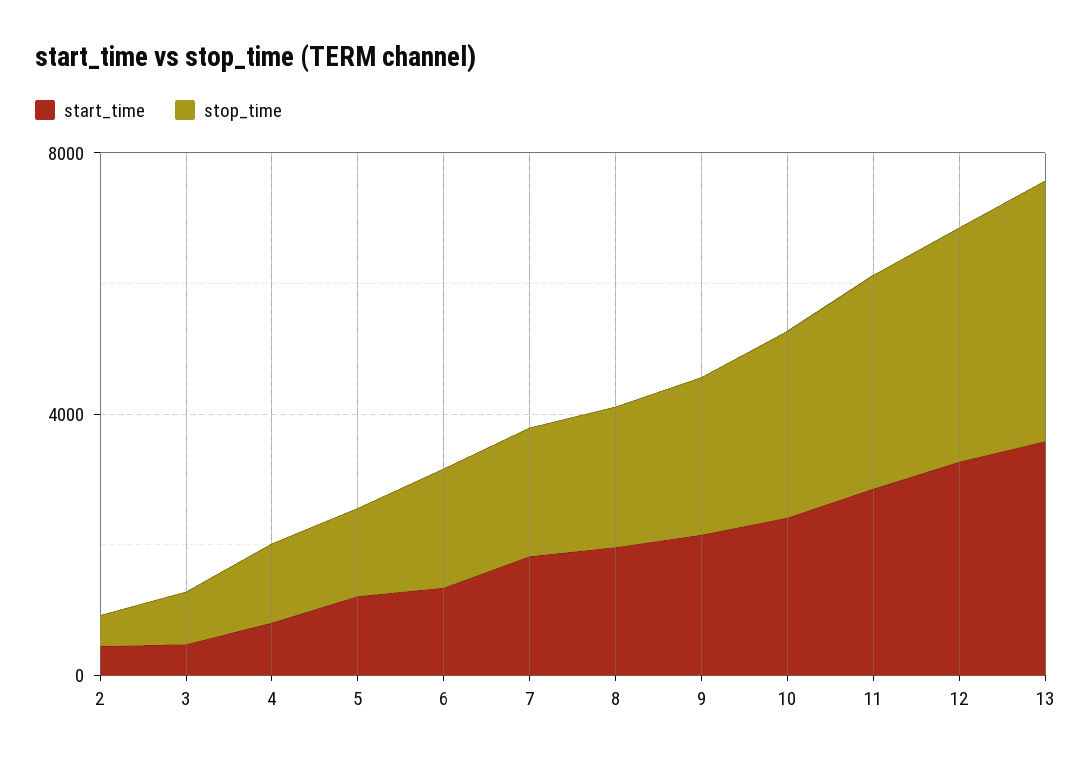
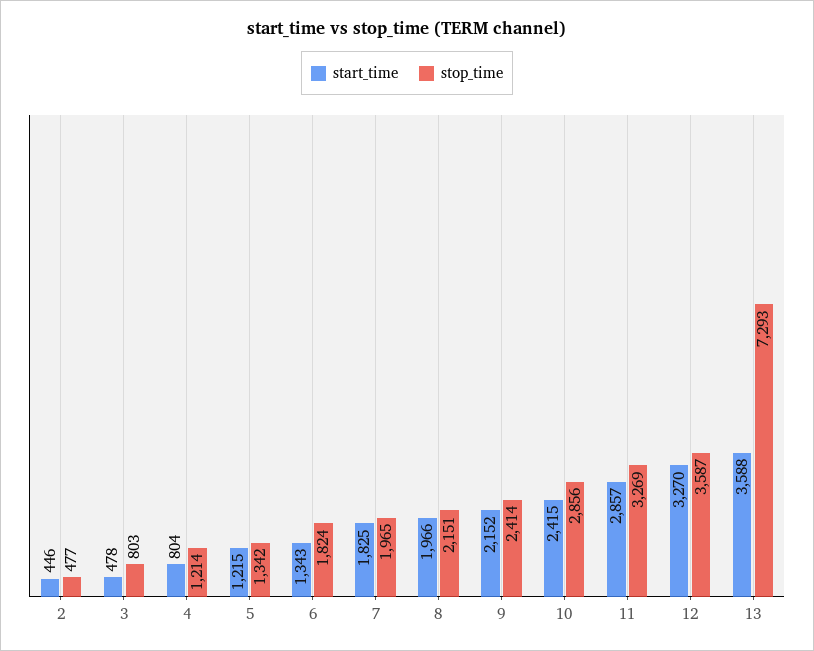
stop_time, 13: 4000 -> 7293

